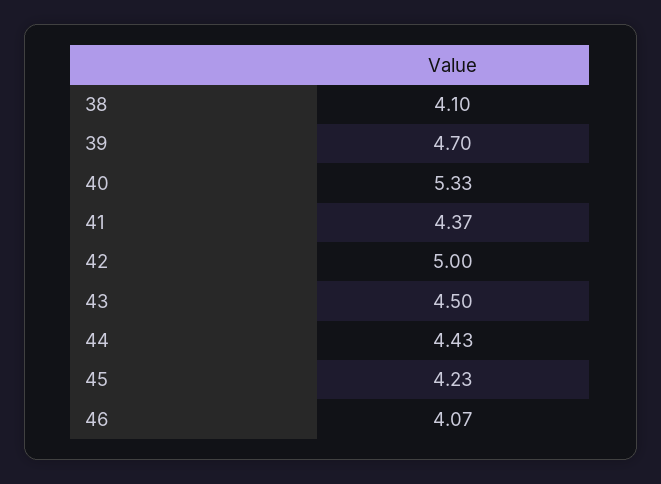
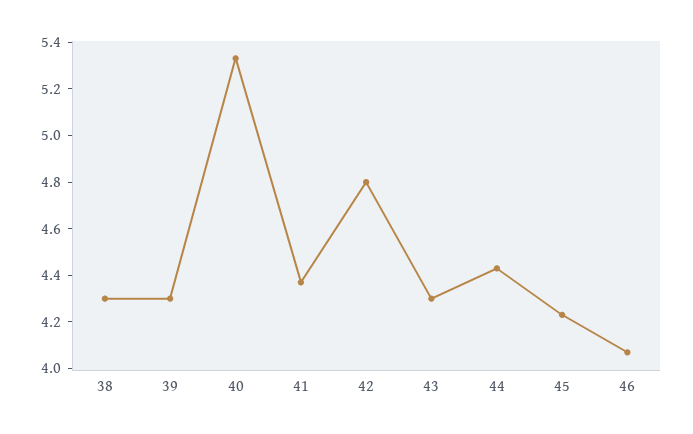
38: 4.1 -> 4.3
39: 4.7 -> 4.3
42: 5 -> 4.8
43: 4.5 -> 4.3

